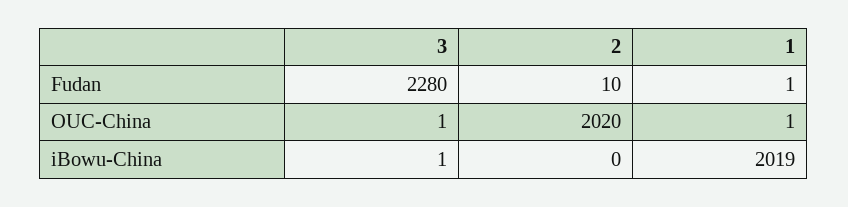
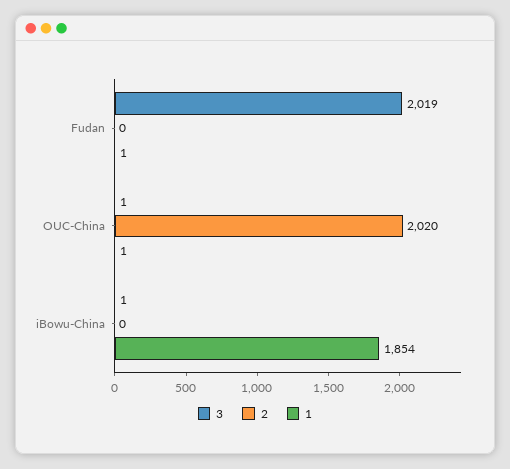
3, Fudan: 2280 -> 2019
2, Fudan: 10 -> 0
1, iBowu-China: 2019 -> 1854

